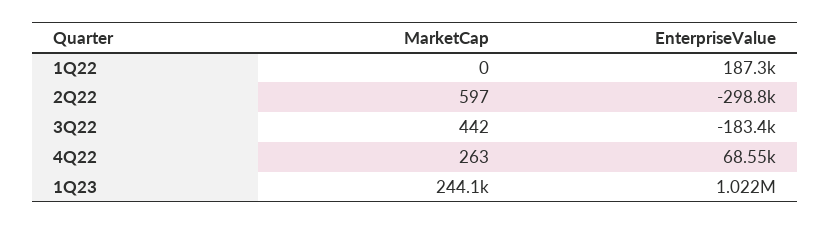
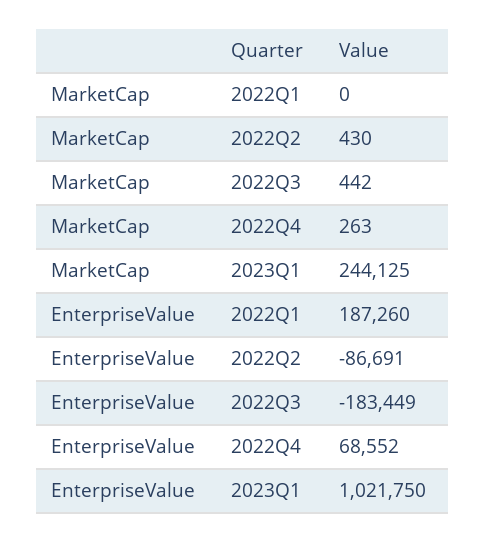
MarketCap, 2Q22: 597 -> 430
EnterpriseValue, 2Q22: -298800 -> -86691

